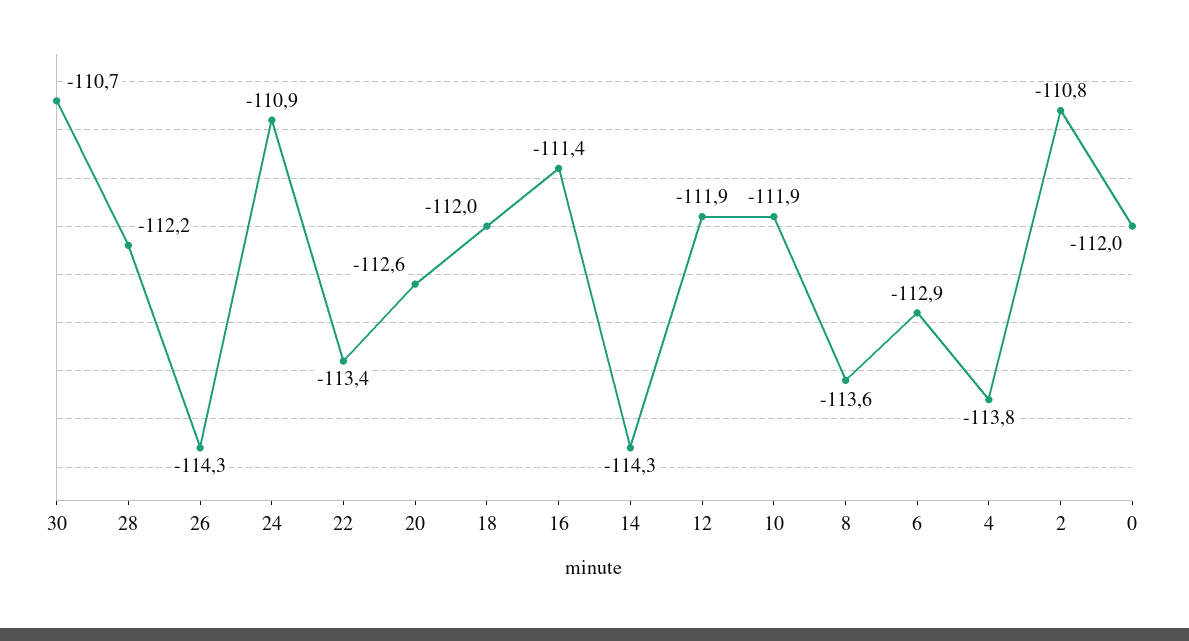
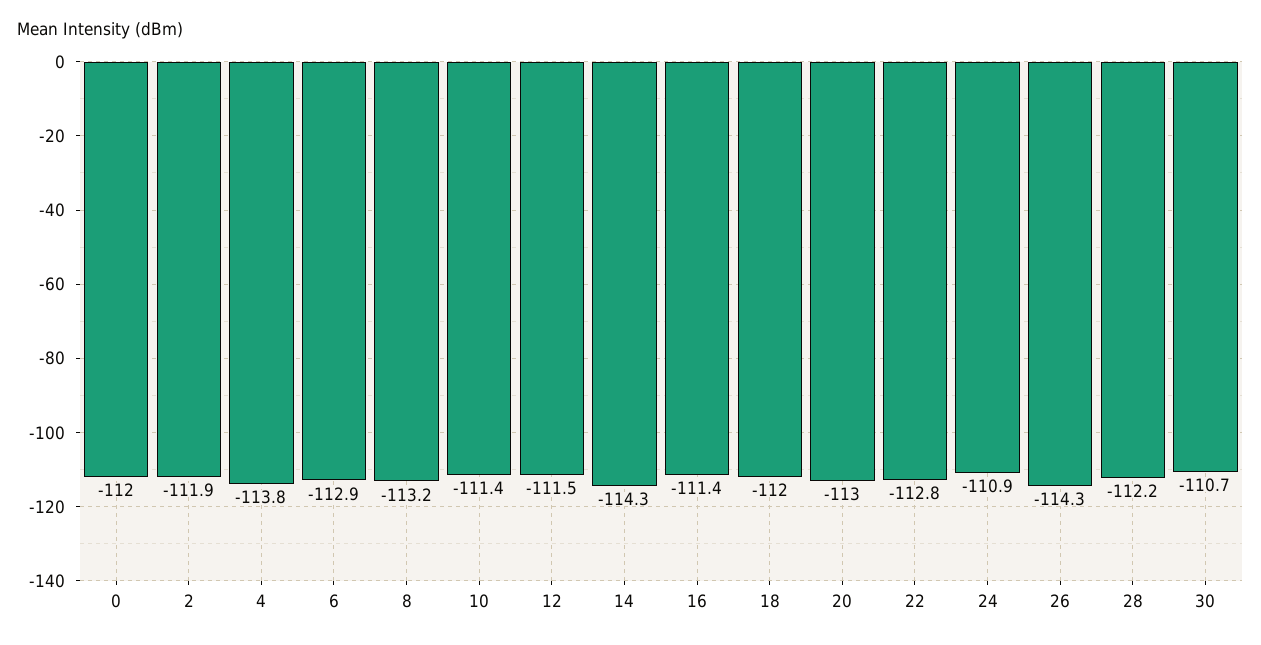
22: -113.4 -> -112.8
20: -112.6 -> -113
12: -111.9 -> -111.5
10: -111.9 -> -111.4
8: -113.6 -> -113.2
2: -110.8 -> -111.9

